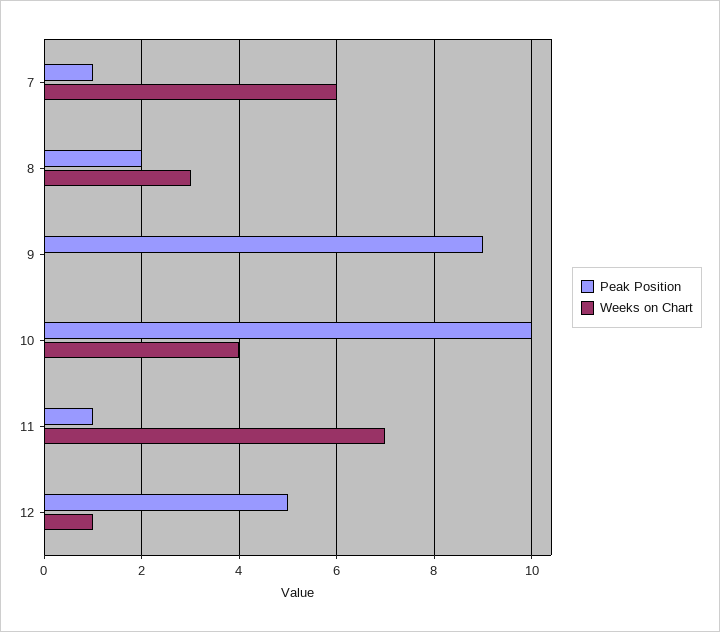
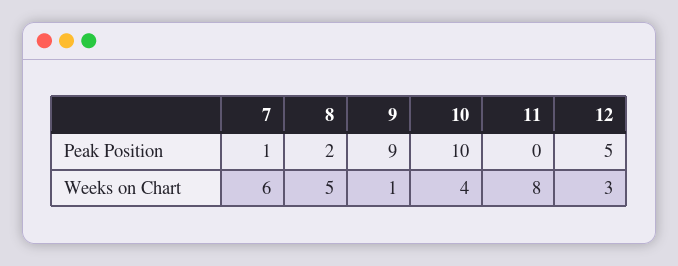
Weeks on Chart, 8: 3 -> 5
Weeks on Chart, 9: 0 -> 1
Peak Position, 11: 1 -> 0
Weeks on Chart, 11: 7 -> 8
Weeks on Chart, 12: 1 -> 3

